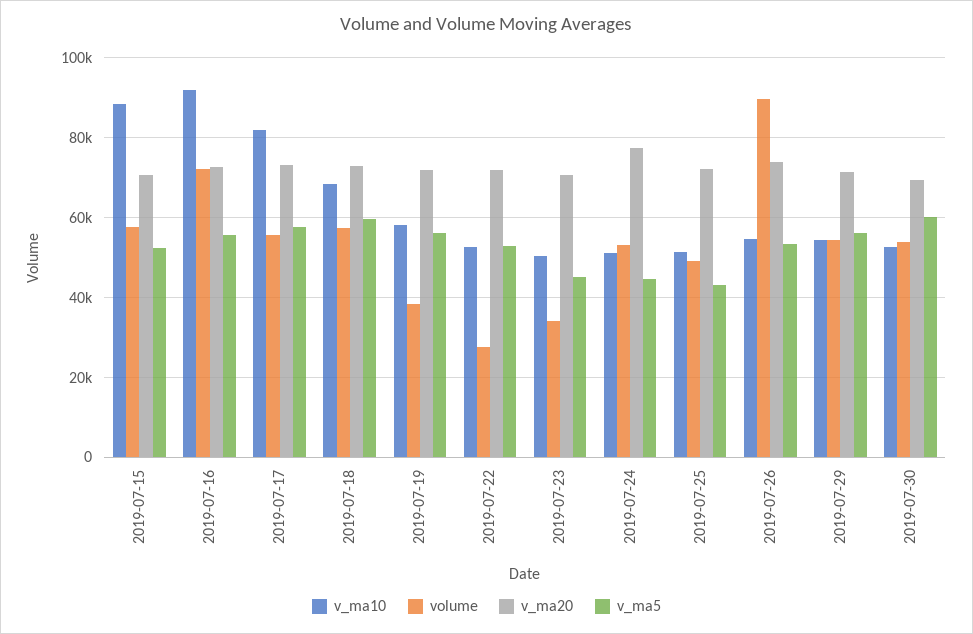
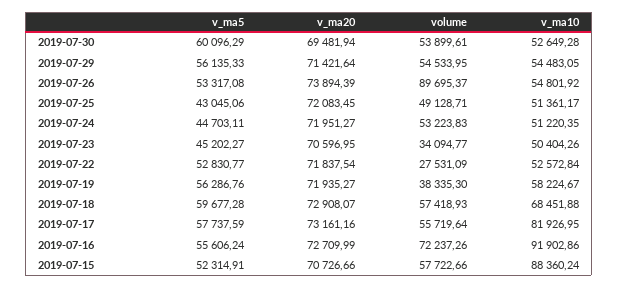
v_ma20, 2019-07-24: 78000 -> 71951.27

